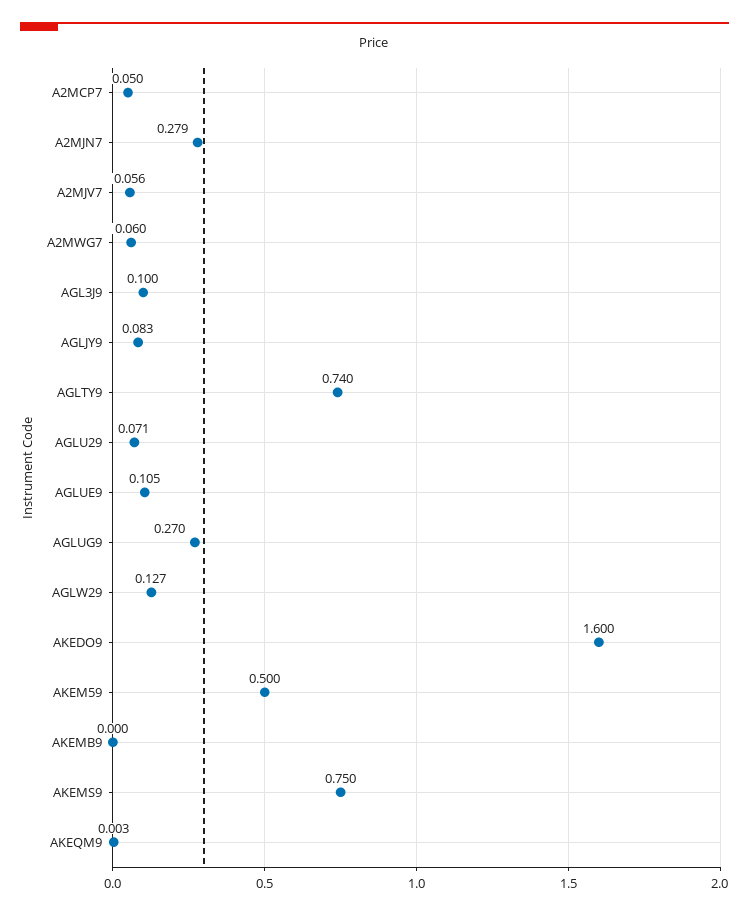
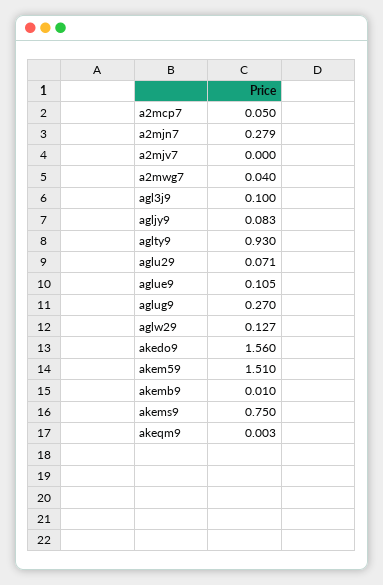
A2MJV7: 0.056 -> 0
A2MWG7: 0.06 -> 0.04
AGLTY9: 0.74 -> 0.93
AKEDO9: 1.6 -> 1.56
AKEM59: 0.5 -> 1.51
AKEMB9: 0 -> 0.01

